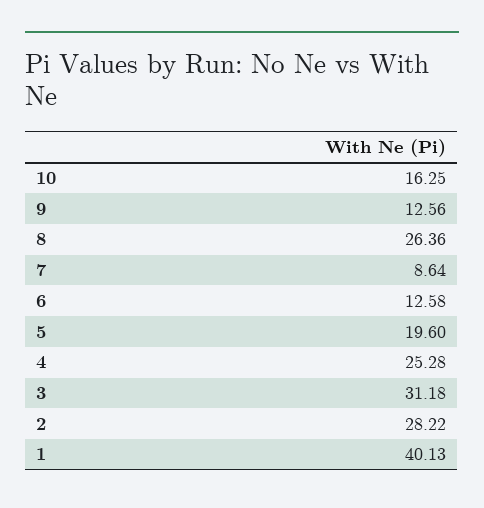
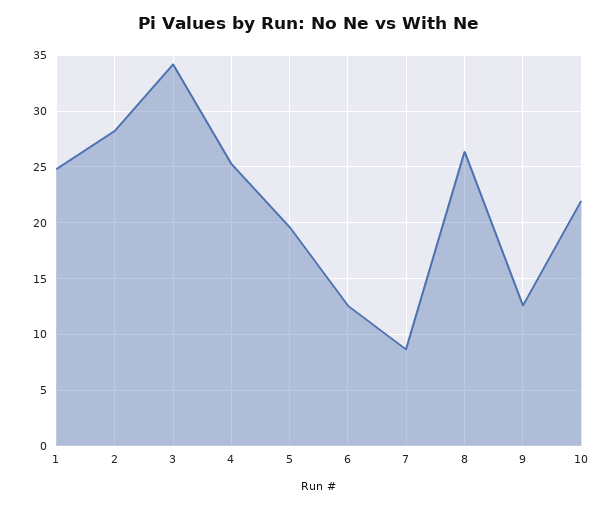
10: 16.25 -> 22
3: 31.18 -> 34
1: 40.13 -> 25

